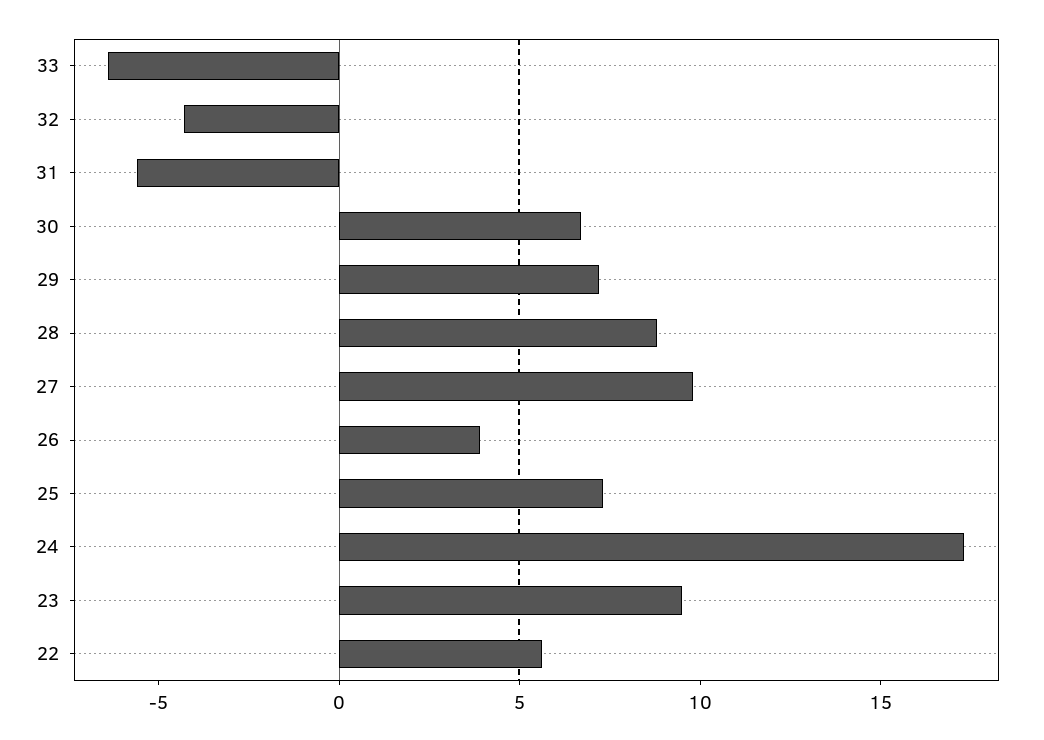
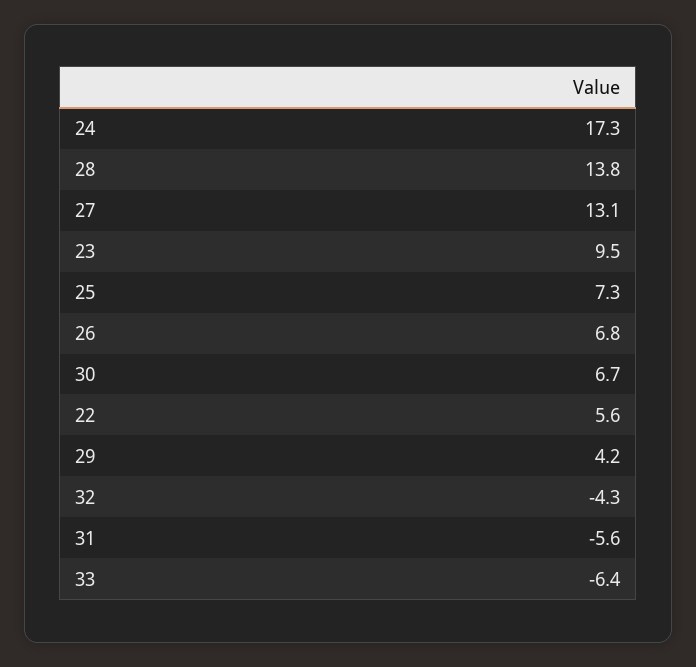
29: 7 -> 4.2
28: 9 -> 13.8
27: 10 -> 13.1
26: 4 -> 6.8

